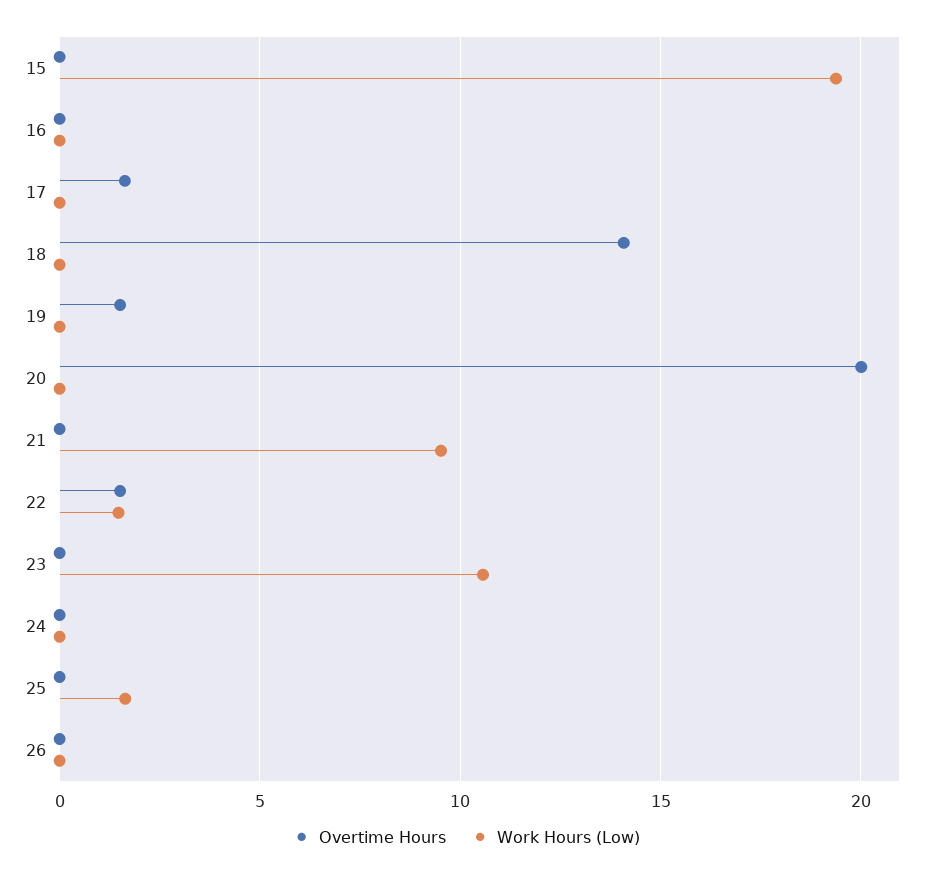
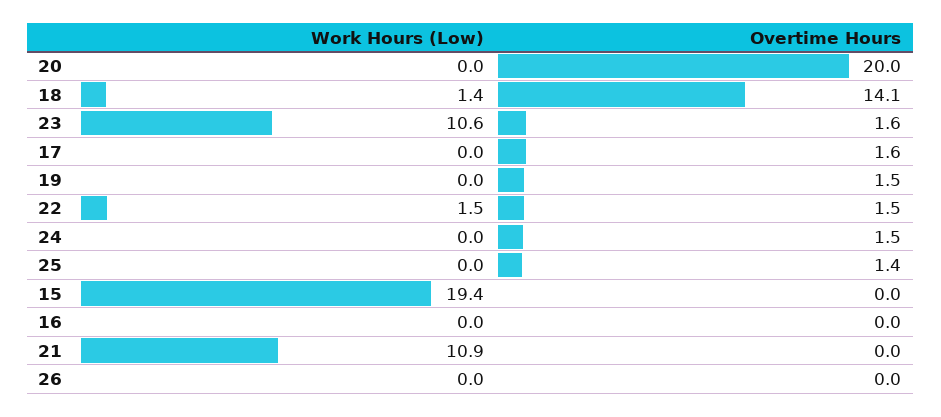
Work Hours (Low), 18: 0 -> 1.4
Work Hours (Low), 21: 9.5 -> 10.9
Overtime Hours, 23: 0 -> 1.6
Overtime Hours, 24: 0 -> 1.5
Overtime Hours, 25: 0 -> 1.4
Work Hours (Low), 25: 1.5 -> 0

